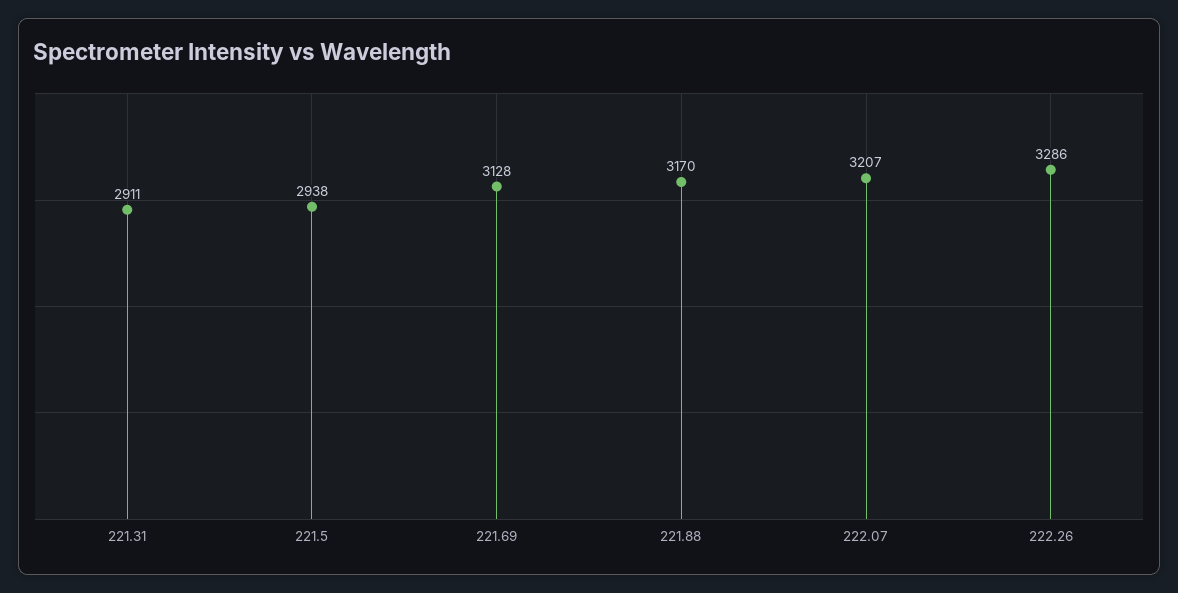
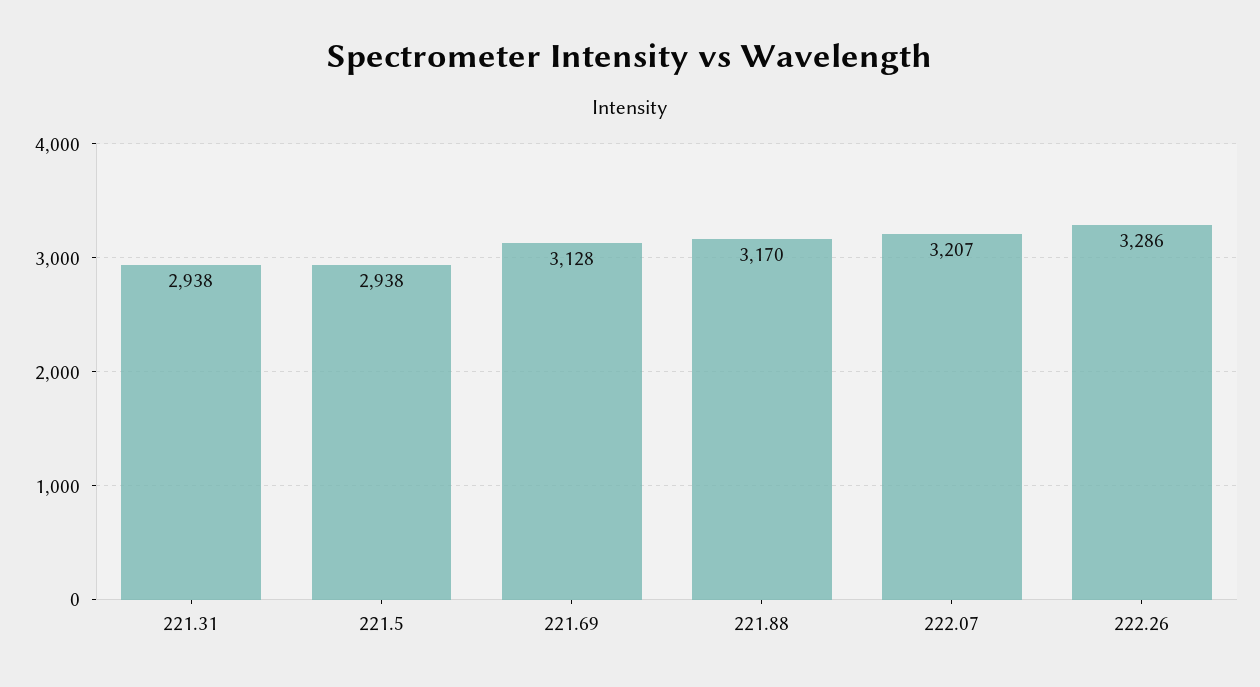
221.31: 2911 -> 2938

